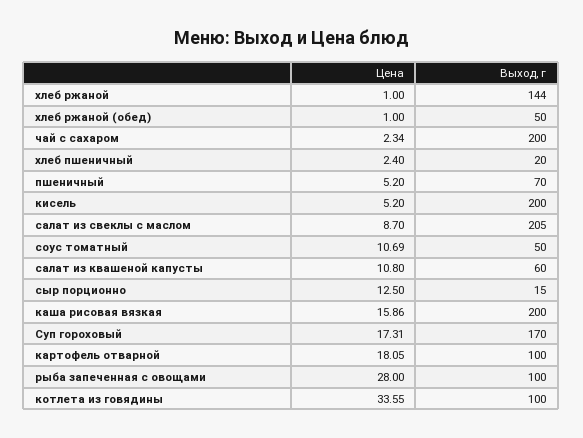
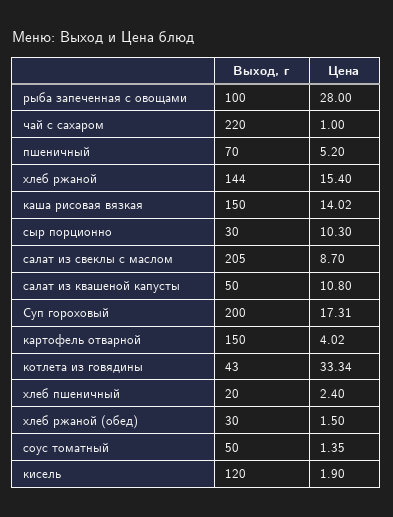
Цена, хлеб ржаной: 1 -> 15.4
Цена, хлеб ржаной (обед): 1 -> 1.5
Выход, г, хлеб ржаной (обед): 50 -> 30
Цена, чай с сахаром: 2.34 -> 1
Выход, г, чай с сахаром: 200 -> 220
Цена, кисель: 5.2 -> 1.9
Выход, г, кисель: 200 -> 120
Цена, соус томатный: 10.69 -> 1.35
Выход, г, салат из квашеной капусты: 60 -> 50
Цена, сыр порционно: 12.5 -> 10.3
Выход, г, сыр порционно: 15 -> 30
Цена, каша рисовая вязкая: 15.86 -> 14.02
Выход, г, каша рисовая вязкая: 200 -> 150
Выход, г, Суп гороховый: 170 -> 200
Цена, картофель отварной: 18.05 -> 4.02
Выход, г, картофель отварной: 100 -> 150
Цена, котлета из говядины: 33.55 -> 33.34
Выход, г, котлета из говядины: 100 -> 43

